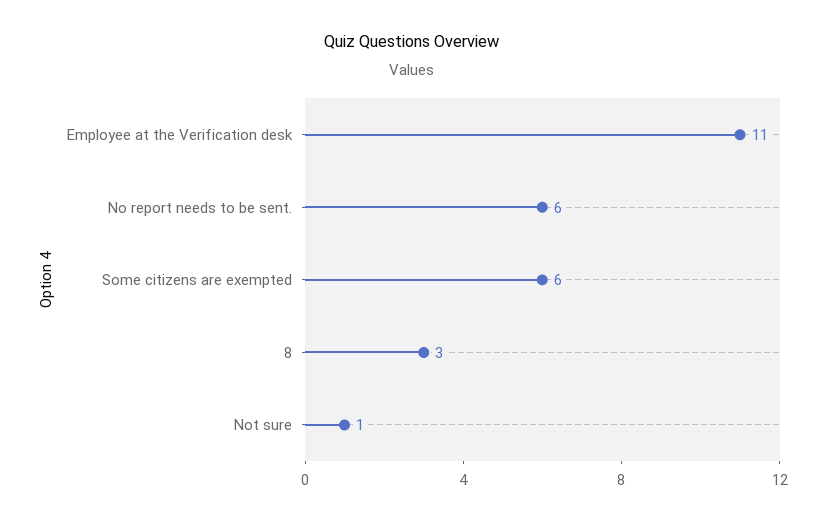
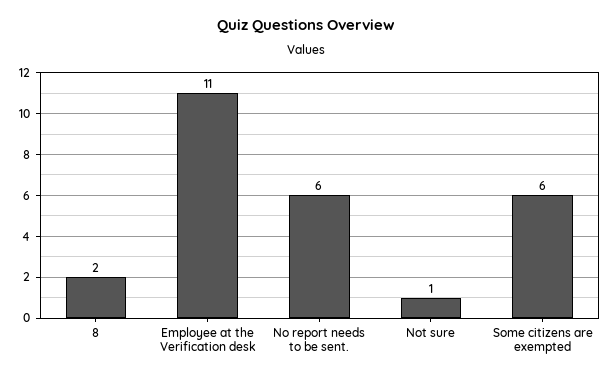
8: 3 -> 2

